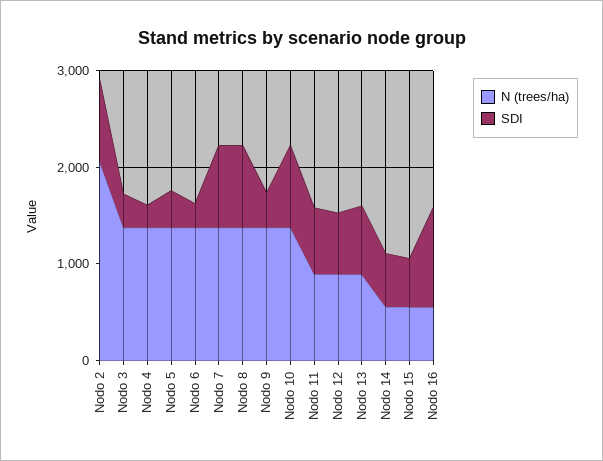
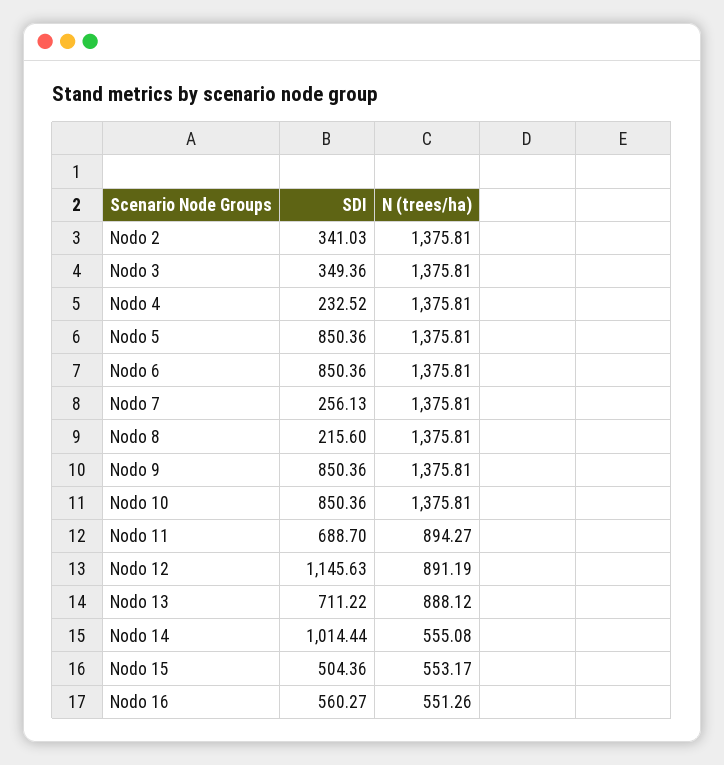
N (trees/ha), Nodo 2: 2000 -> 1375.81
SDI, Nodo 2: 800 -> 341.03
SDI, Nodo 5: 400 -> 850.36
SDI, Nodo 6: 200 -> 850.36
SDI, Nodo 7: 800 -> 256.13
SDI, Nodo 8: 800 -> 215.6
SDI, Nodo 9: 400 -> 850.36
SDI, Nodo 12: 600 -> 1145.63
SDI, Nodo 14: 600 -> 1014.44
SDI, Nodo 16: 1000 -> 560.27

